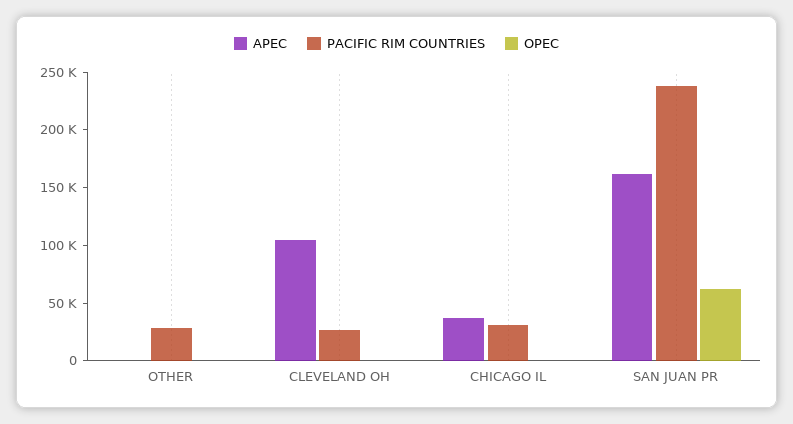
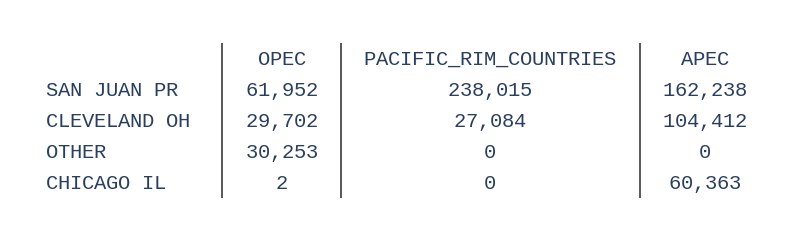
PACIFIC RIM COUNTRIES, OTHER: 30000 -> 0
OPEC, OTHER: 0 -> 30253
OPEC, CLEVELAND OH: 0 -> 29702
APEC, CHICAGO IL: 40000 -> 60363
PACIFIC RIM COUNTRIES, CHICAGO IL: 30000 -> 0

